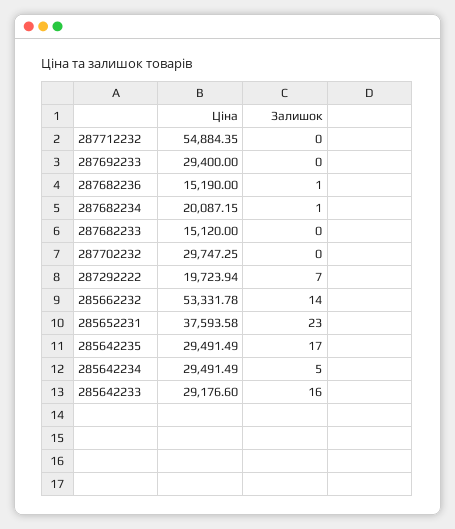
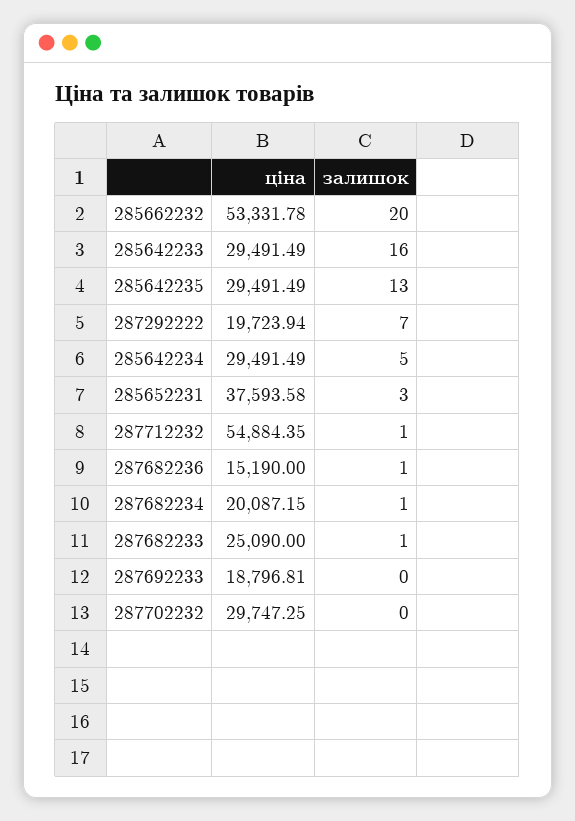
Залишок, 287712232: 0 -> 1
Ціна, 287692233: 29400 -> 18796.81
Ціна, 287682233: 15120 -> 25090
Залишок, 287682233: 0 -> 1
Залишок, 285662232: 14 -> 20
Залишок, 285652231: 23 -> 3
Залишок, 285642235: 17 -> 13
Ціна, 285642233: 29176.6 -> 29491.49

